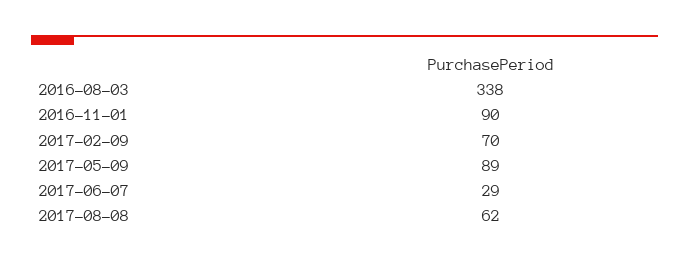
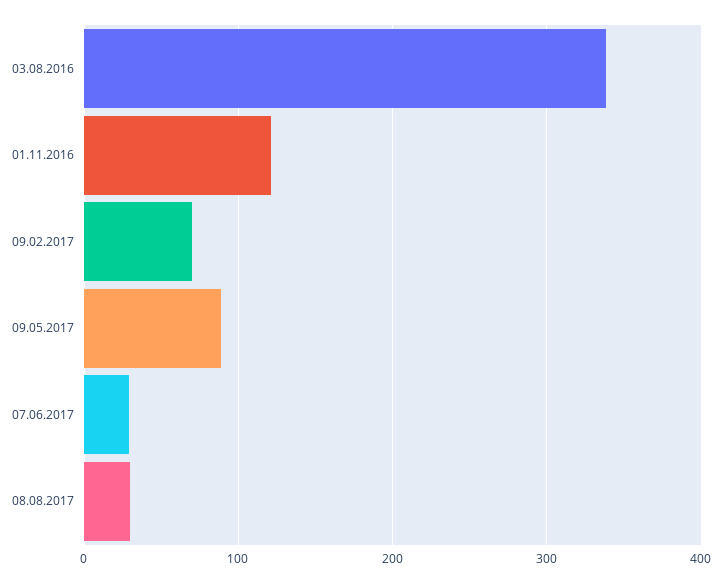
2016-11-01: 90 -> 120
2017-08-08: 62 -> 30

